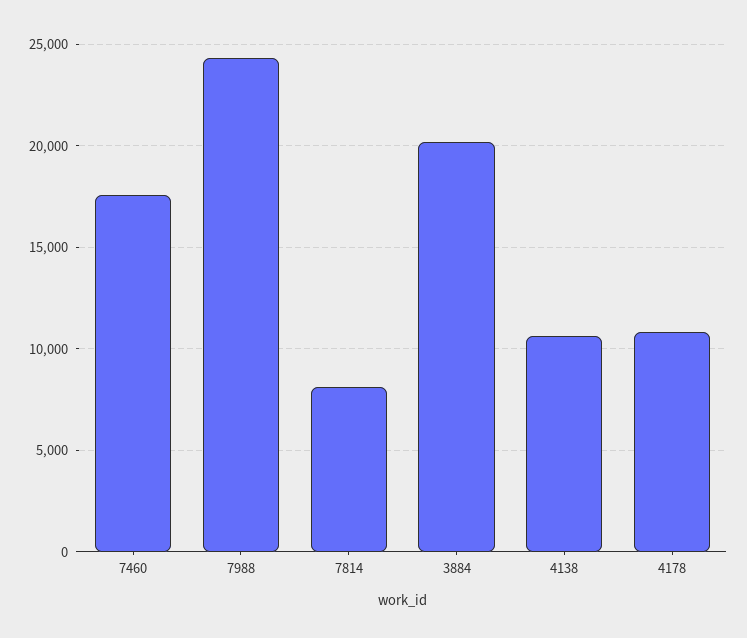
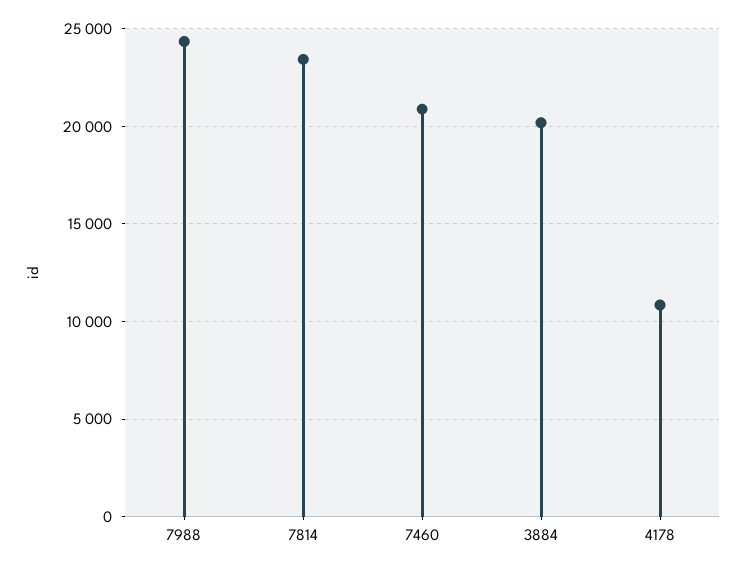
7460: 17500 -> 21000
7814: 8000 -> 23500
4138: 10500 -> none

